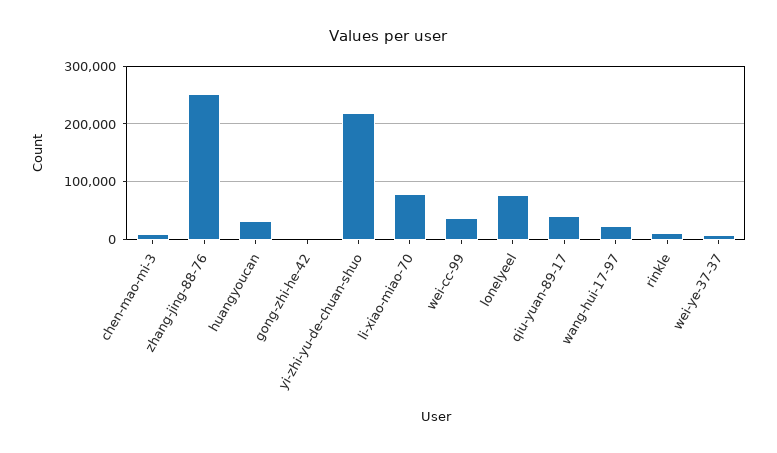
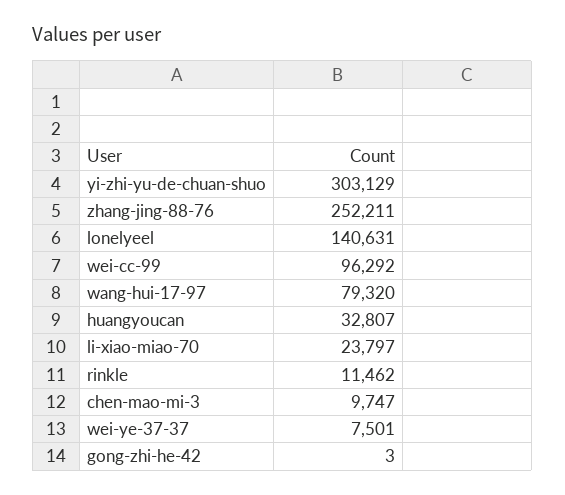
yi-zhi-yu-de-chuan-shuo: 220000 -> 303129
li-xiao-miao-70: 80000 -> 23797
wei-cc-99: 40000 -> 96292
lonelyeel: 80000 -> 140631
qiu-yuan-89-17: 40000 -> none
wang-hui-17-97: 20000 -> 79320

